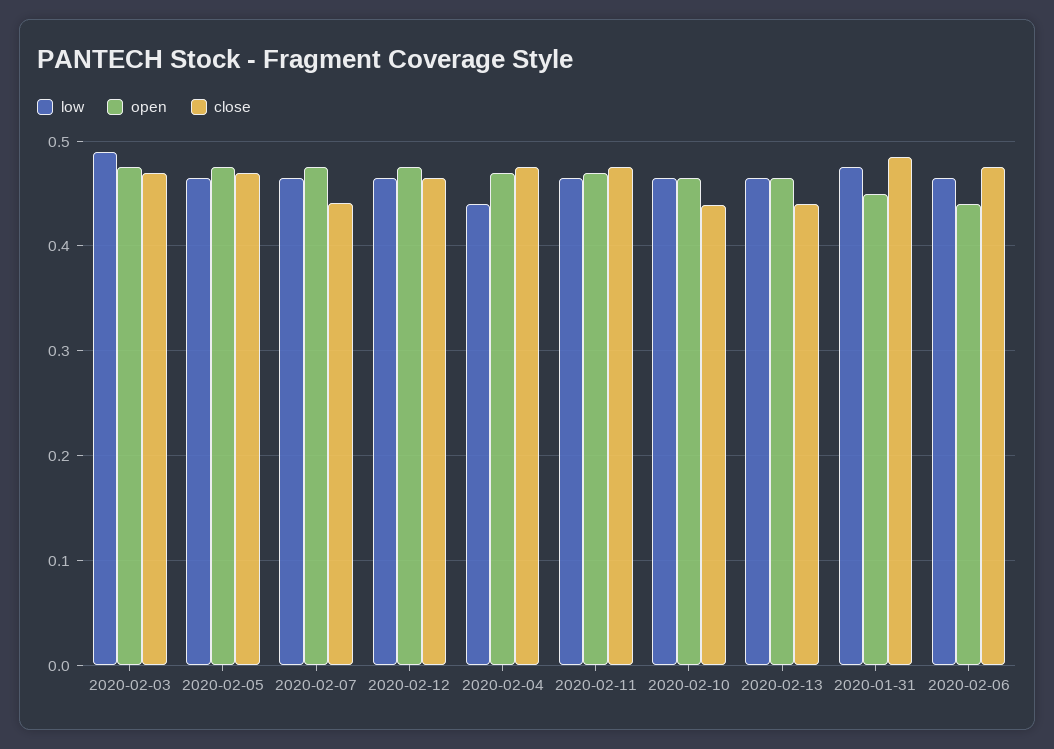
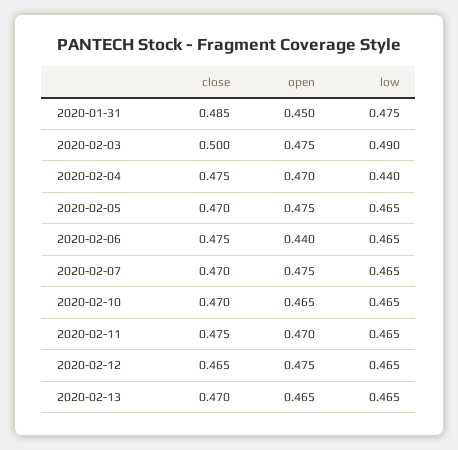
close, 2020-02-03: 0.47 -> 0.5
close, 2020-02-07: 0.44 -> 0.47
close, 2020-02-10: 0.44 -> 0.47
close, 2020-02-13: 0.44 -> 0.47

